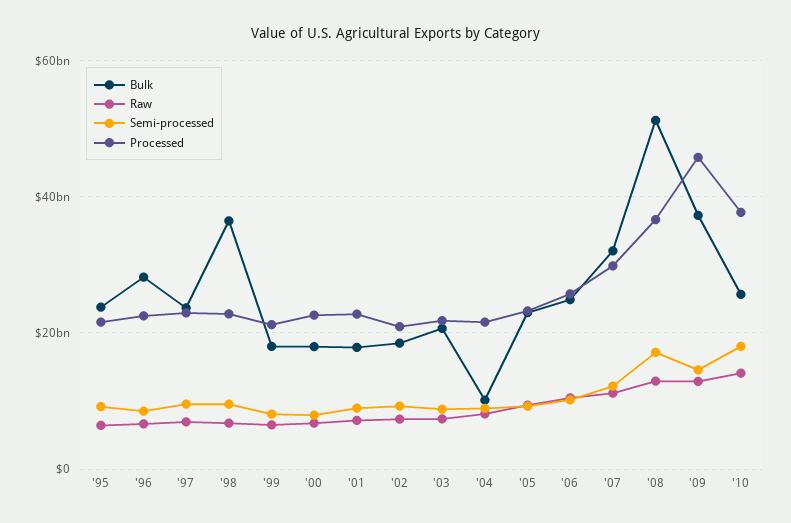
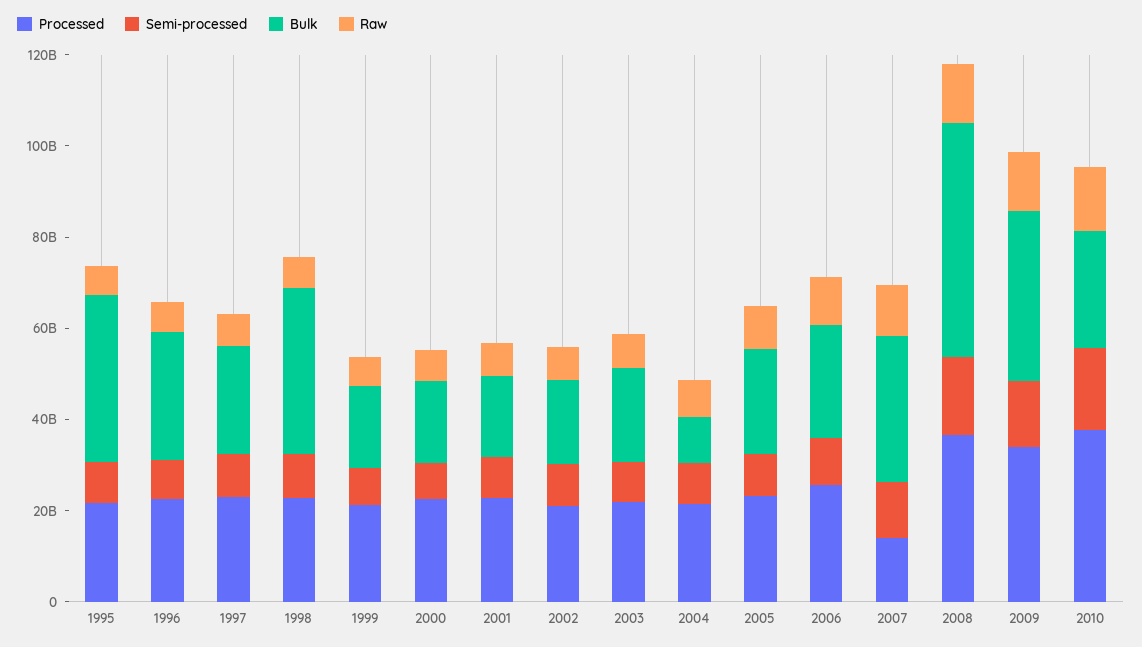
Bulk, '95: 24000000000 -> 35000000000
Processed, '07: 30000000000 -> 15000000000
Processed, '09: 46000000000 -> 35000000000

